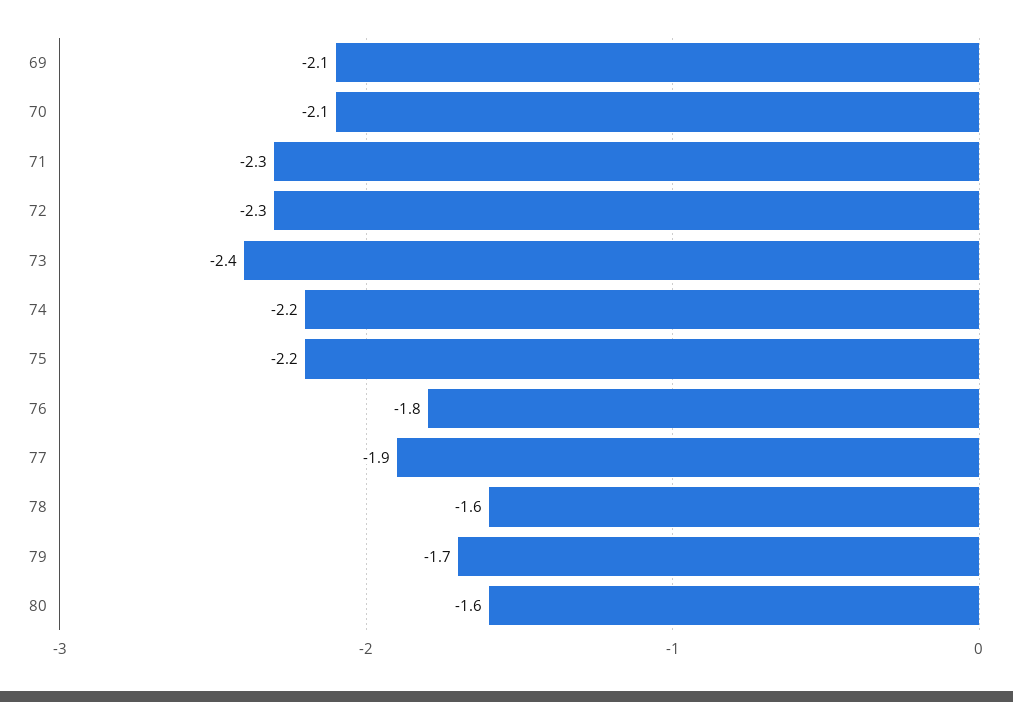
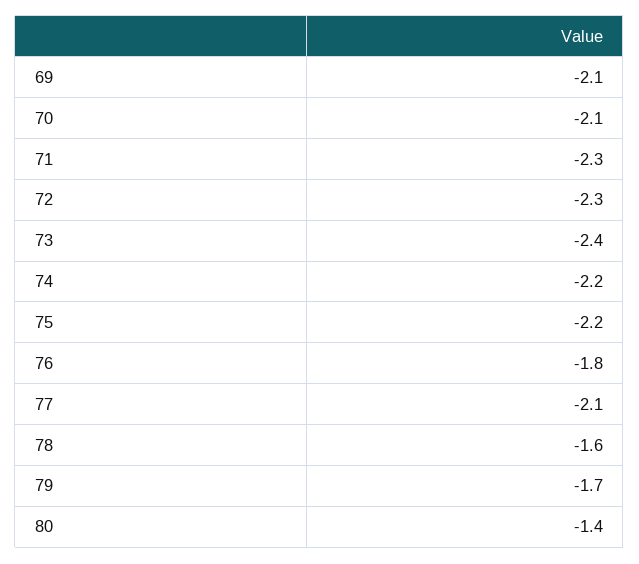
77: -1.9 -> -2.1
80: -1.6 -> -1.4

